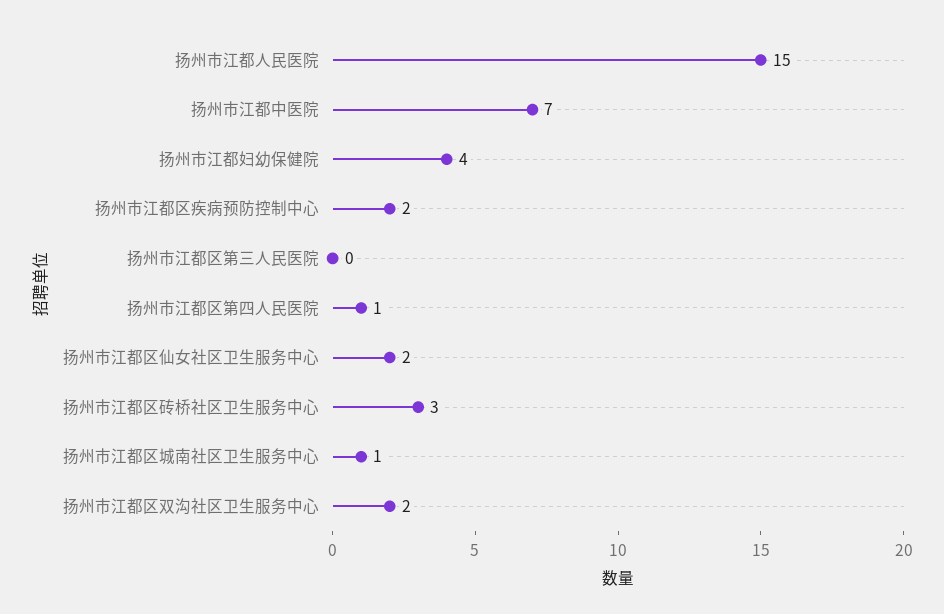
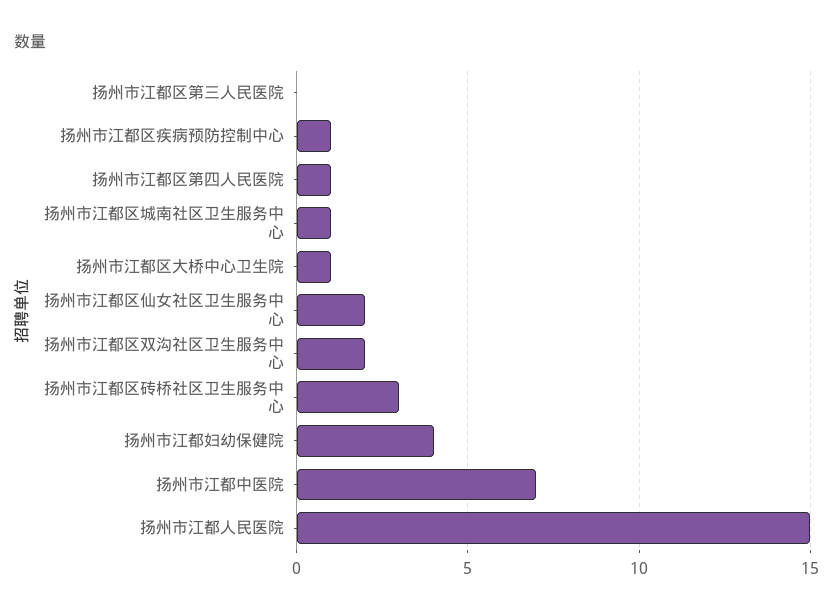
扬州市江都区疾病预防控制中心: 2 -> 1
扬州市江都区大桥中心卫生院: none -> 1

